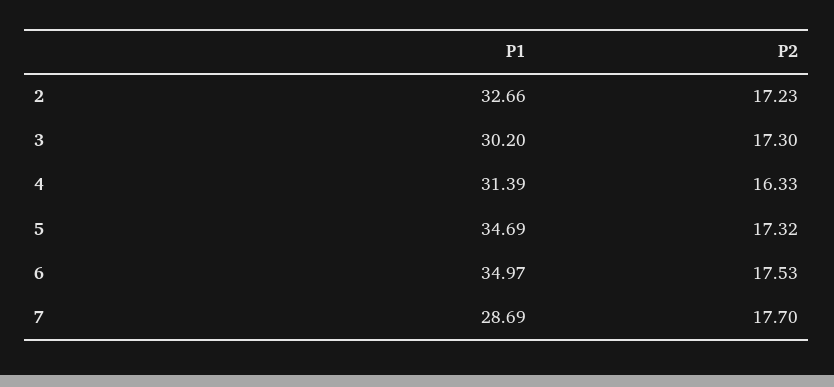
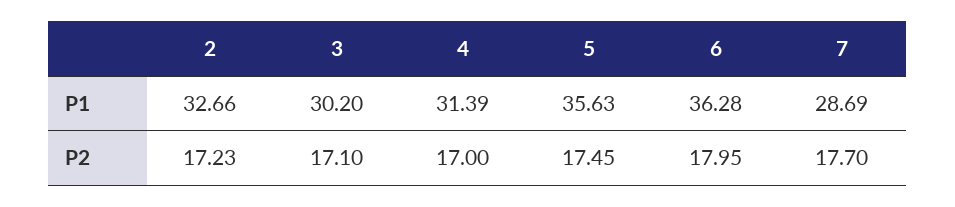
P2, 3: 17.3 -> 17.1
P2, 4: 16.33 -> 17
P1, 5: 34.69 -> 35.63
P2, 5: 17.32 -> 17.45
P1, 6: 34.97 -> 36.28
P2, 6: 17.53 -> 17.95

